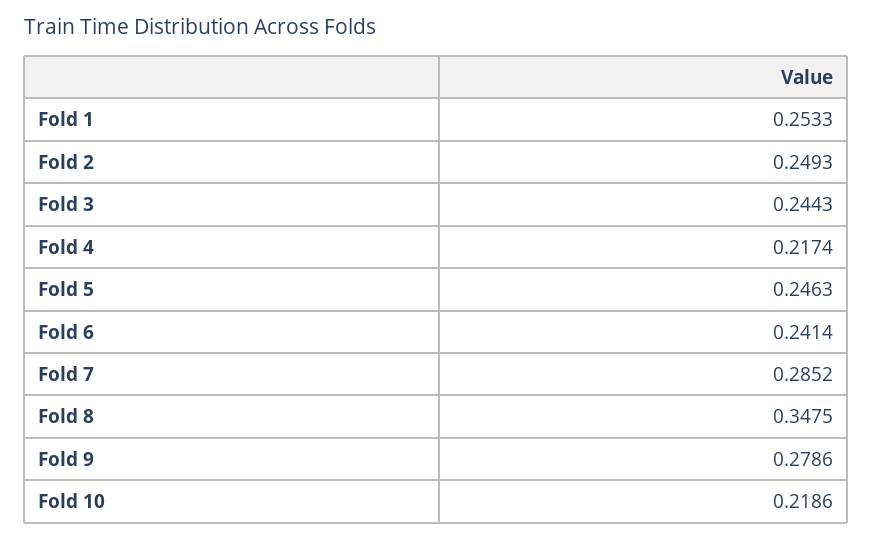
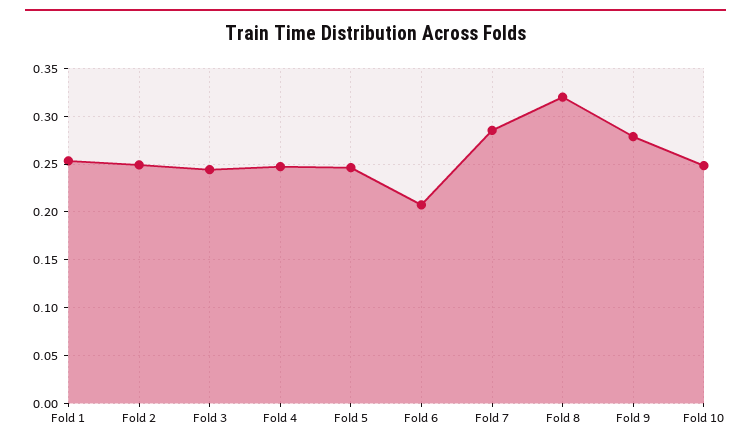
Fold 4: 0.2174 -> 0.25
Fold 6: 0.2414 -> 0.21
Fold 8: 0.3475 -> 0.32
Fold 10: 0.2186 -> 0.25

